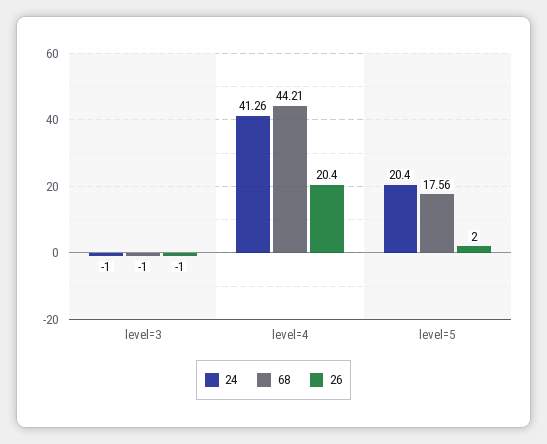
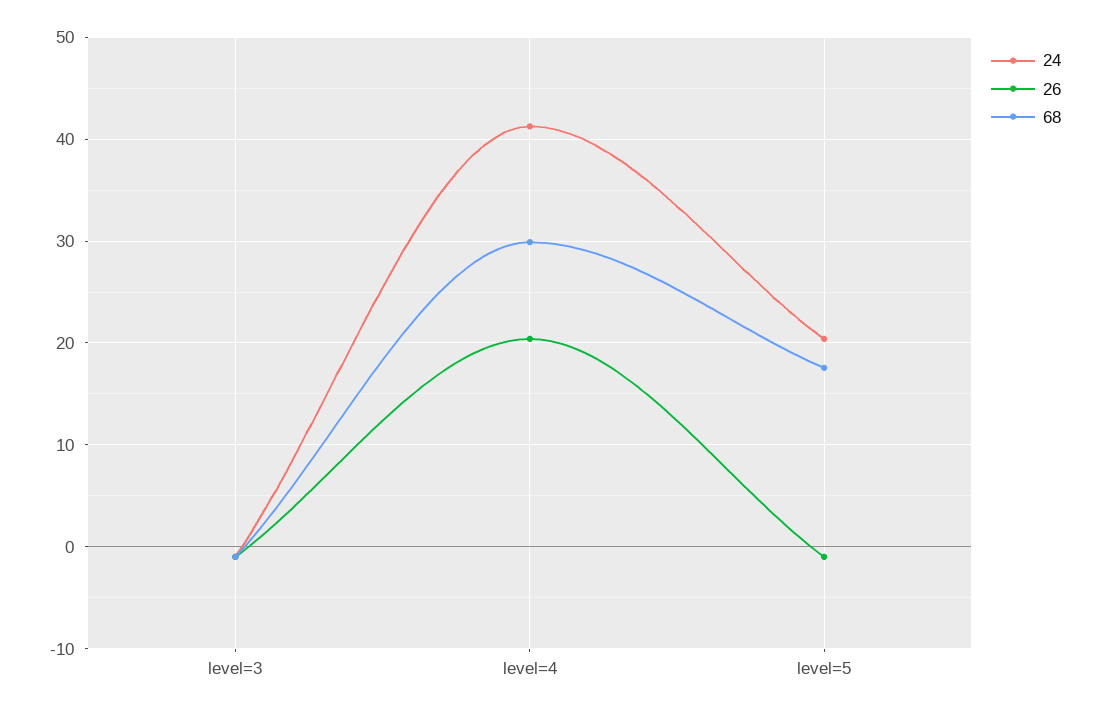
68, level=4: 44.21 -> 30
26, level=5: 2 -> -1

